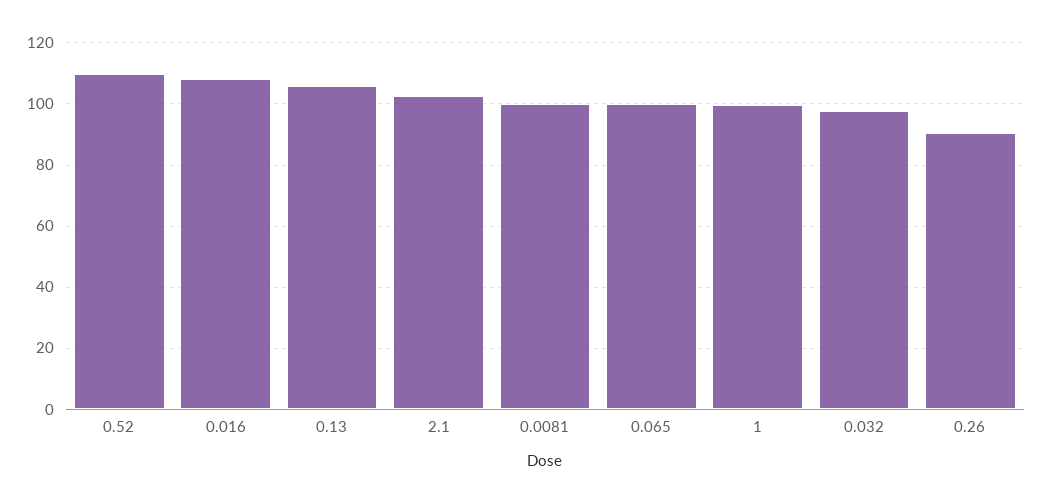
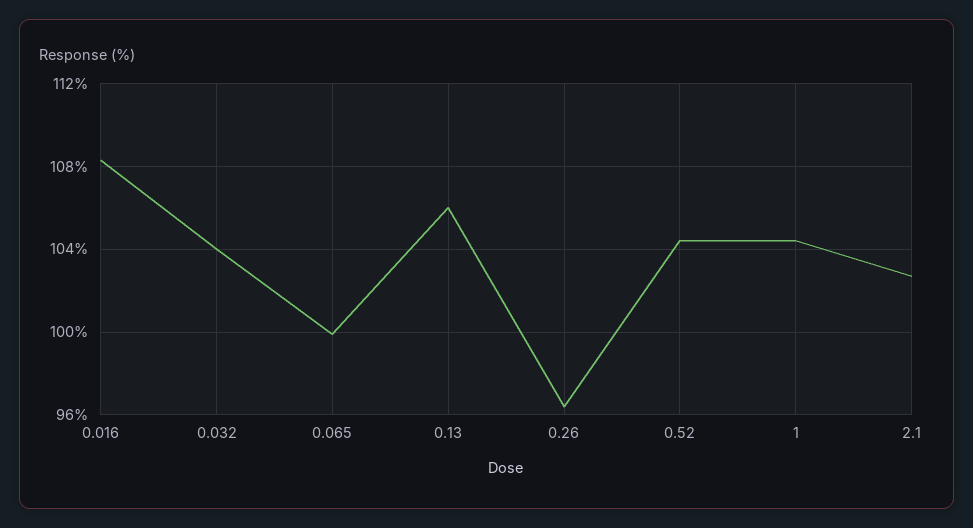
0.52: 110 -> 104.5
0.0081: 100 -> none
1: 100 -> 104.5
0.032: 98 -> 104
0.26: 90 -> 96.5

